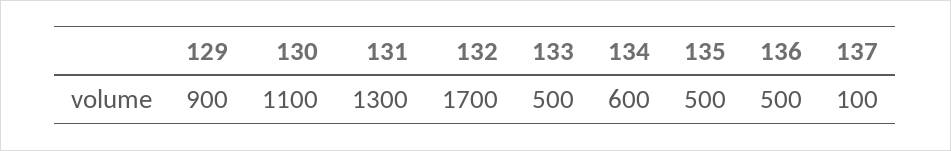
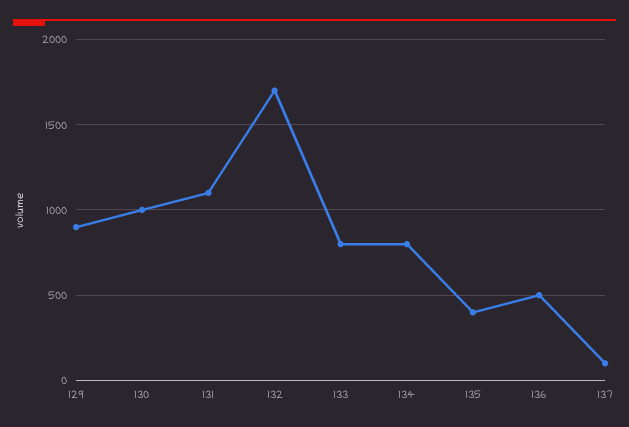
130: 1100 -> 1000
131: 1300 -> 1100
133: 500 -> 800
134: 600 -> 800
135: 500 -> 400

